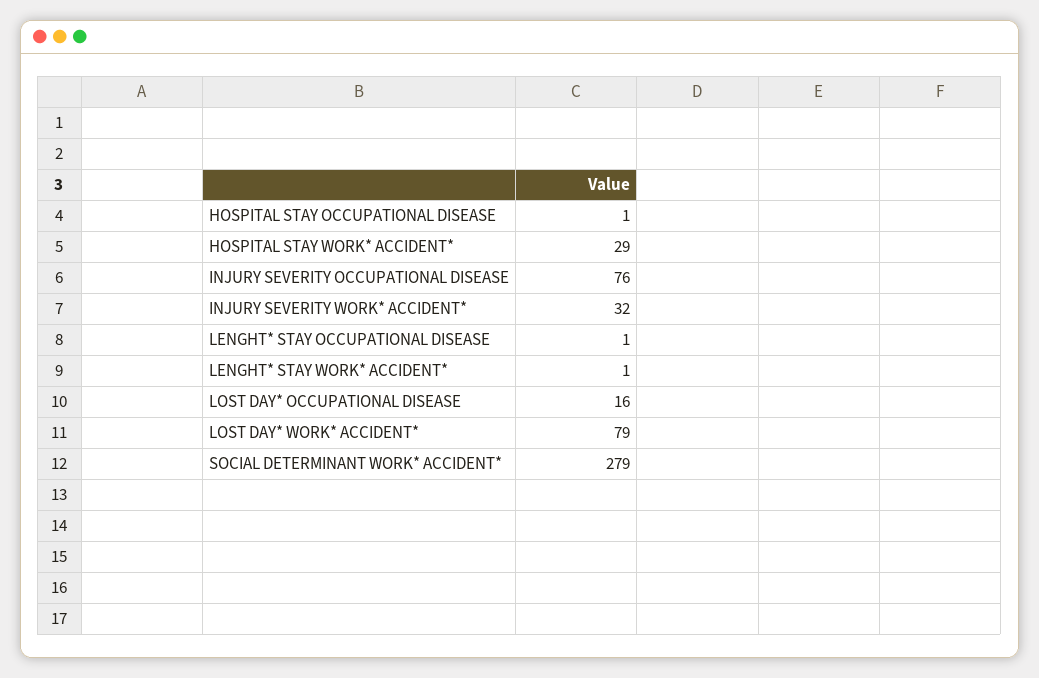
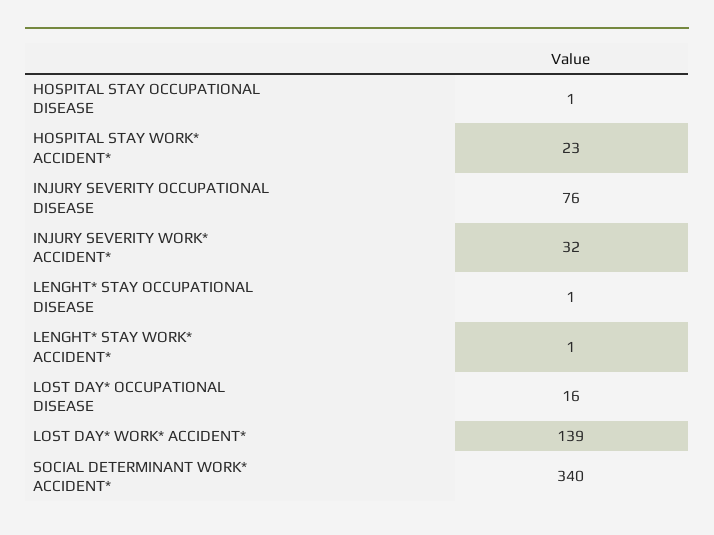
HOSPITAL STAY WORK* ACCIDENT*: 29 -> 23
LOST DAY* WORK* ACCIDENT*: 79 -> 139
SOCIAL DETERMINANT WORK* ACCIDENT*: 279 -> 340

